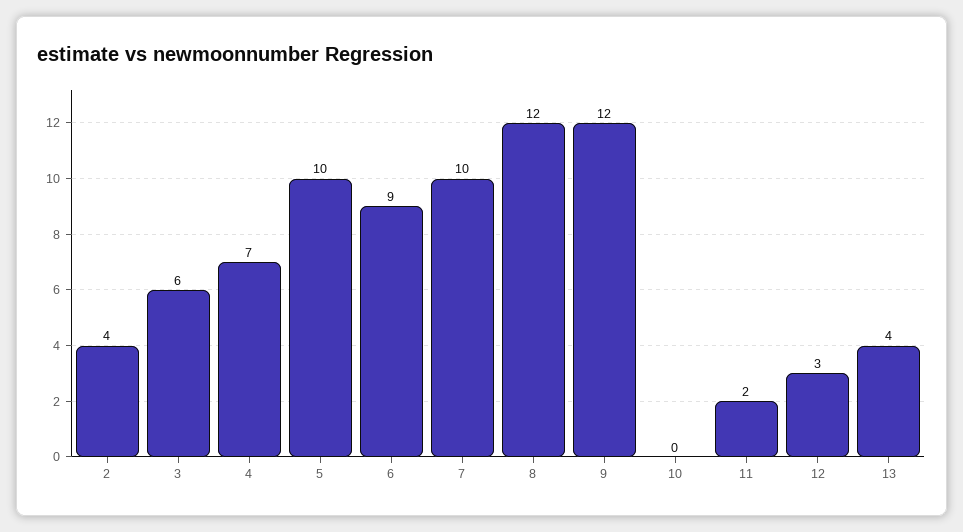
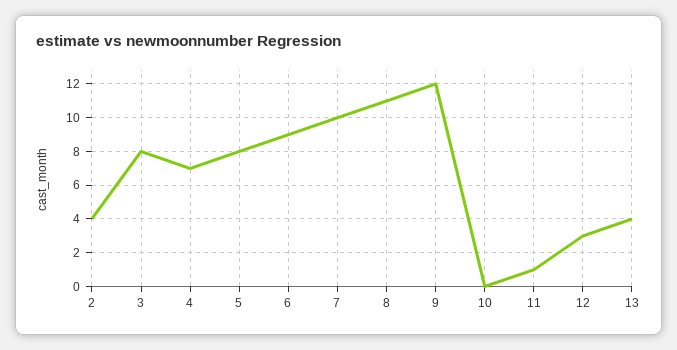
3: 6 -> 8
5: 10 -> 8
8: 12 -> 11
11: 2 -> 1

